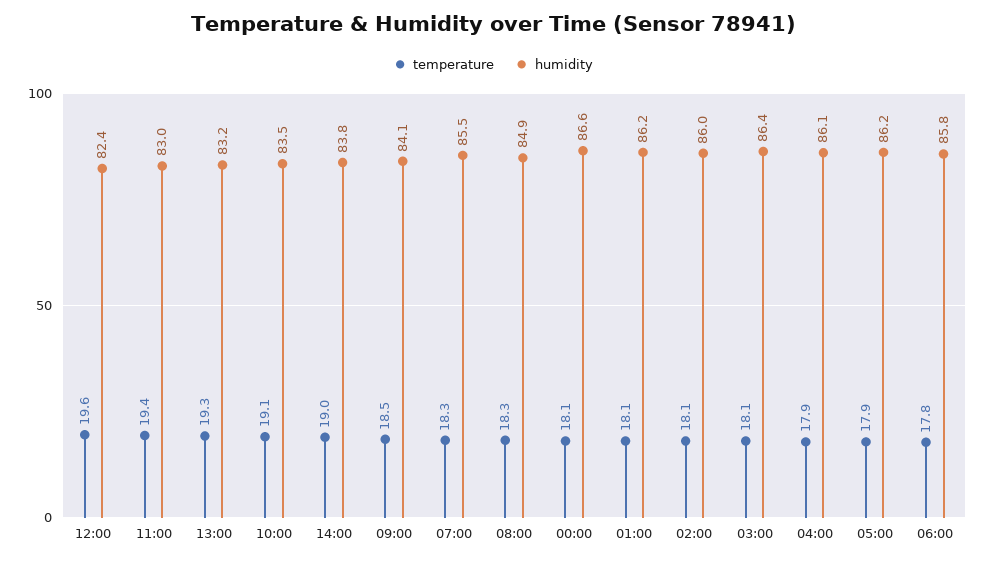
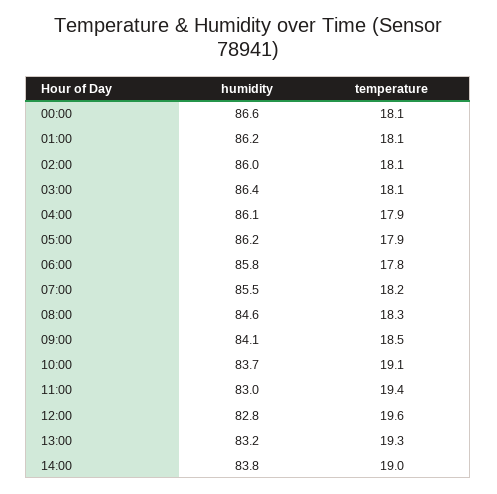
humidity, 12:00: 82.4 -> 82.8
humidity, 10:00: 83.5 -> 83.7
temperature, 07:00: 18.3 -> 18.2
humidity, 08:00: 84.9 -> 84.6

